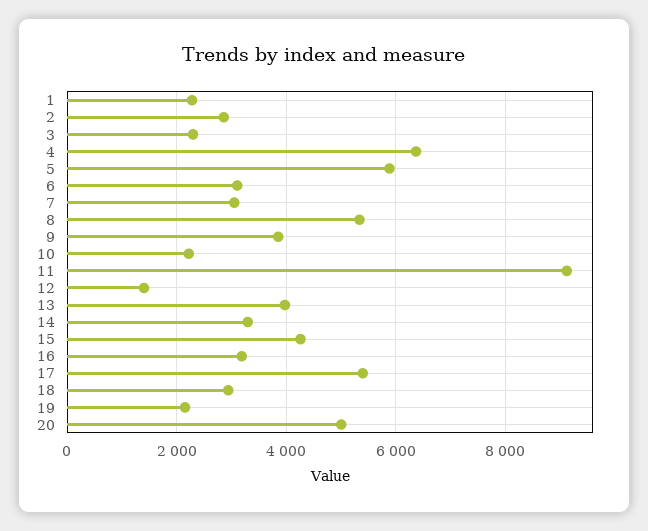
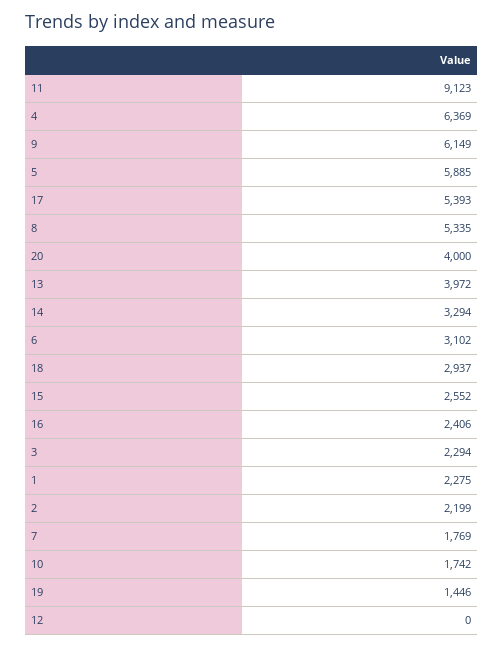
2: 2800 -> 2199
7: 3000 -> 1769
9: 3800 -> 6149
10: 2200 -> 1742
12: 1400 -> 0
15: 4200 -> 2552
16: 3200 -> 2406
19: 2200 -> 1446
20: 5000 -> 4000

